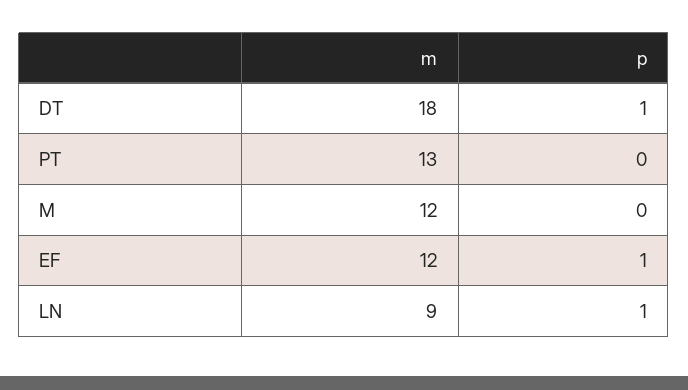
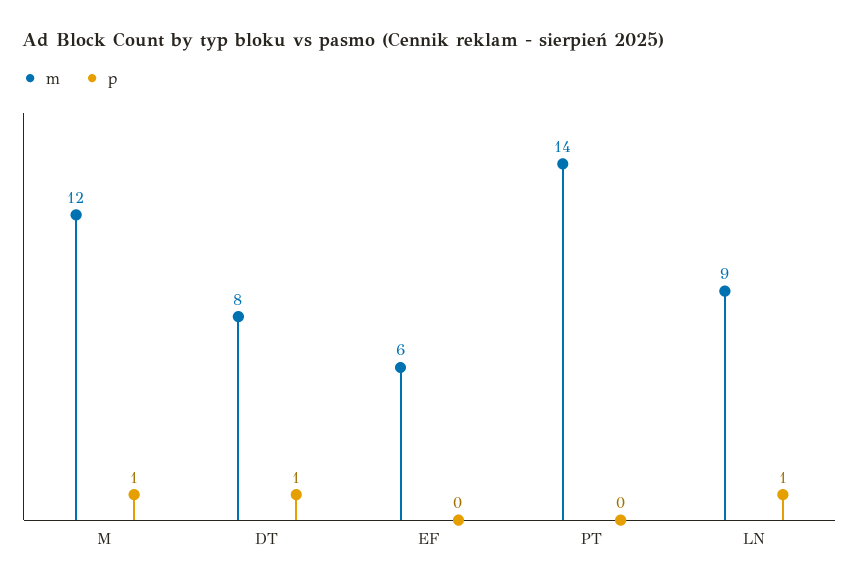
m, DT: 18 -> 8
m, PT: 13 -> 14
p, M: 0 -> 1
m, EF: 12 -> 6
p, EF: 1 -> 0

